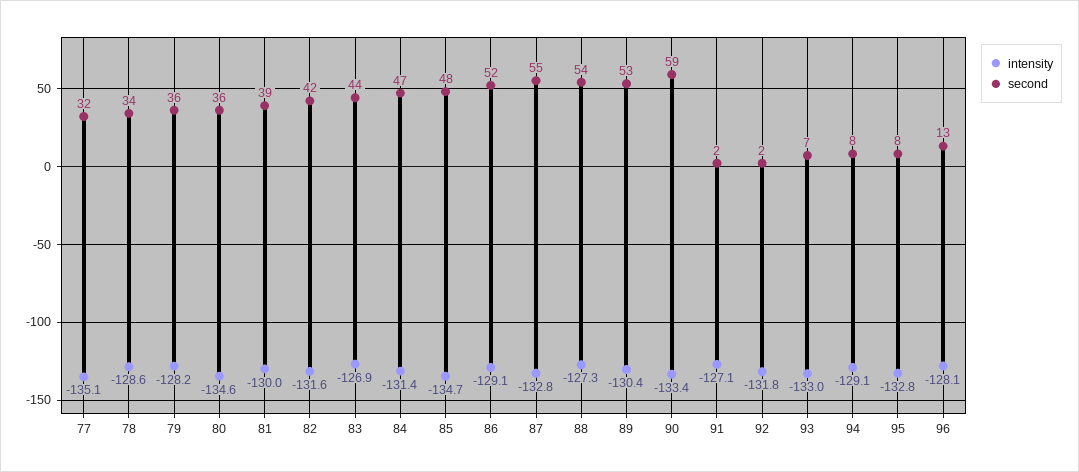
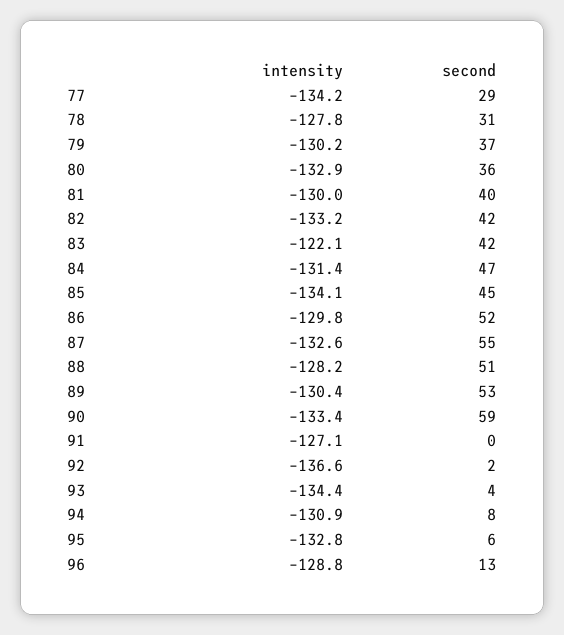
intensity, 77: -135.1 -> -134.2
second, 77: 32 -> 29
intensity, 78: -128.6 -> -127.8
second, 78: 34 -> 31
intensity, 79: -128.2 -> -130.2
second, 79: 36 -> 37
intensity, 80: -134.6 -> -132.9
second, 81: 39 -> 40
intensity, 82: -131.6 -> -133.2
intensity, 83: -126.9 -> -122.1
second, 83: 44 -> 42
intensity, 85: -134.7 -> -134.1
second, 85: 48 -> 45
intensity, 86: -129.1 -> -129.8
intensity, 87: -132.8 -> -132.6
intensity, 88: -127.3 -> -128.2
second, 88: 54 -> 51
second, 91: 2 -> 0
intensity, 92: -131.8 -> -136.6
intensity, 93: -133 -> -134.4
second, 93: 7 -> 4
intensity, 94: -129.1 -> -130.9
second, 95: 8 -> 6
intensity, 96: -128.1 -> -128.8

